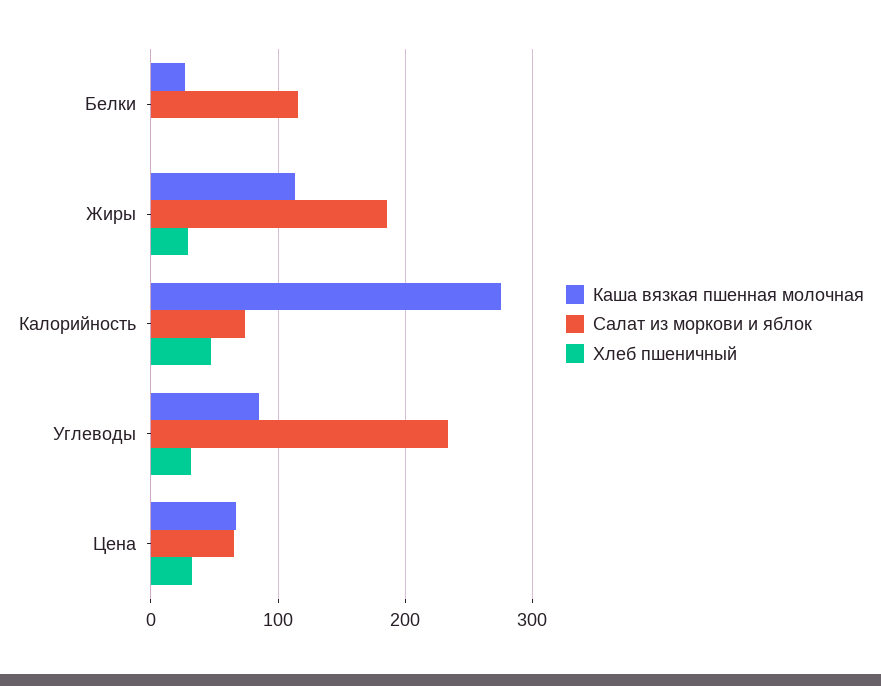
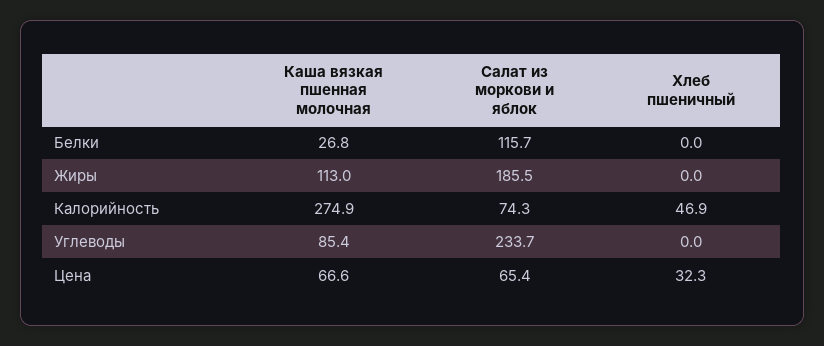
Хлеб пшеничный, Жиры: 30 -> 0
Хлеб пшеничный, Углеводы: 30 -> 0

